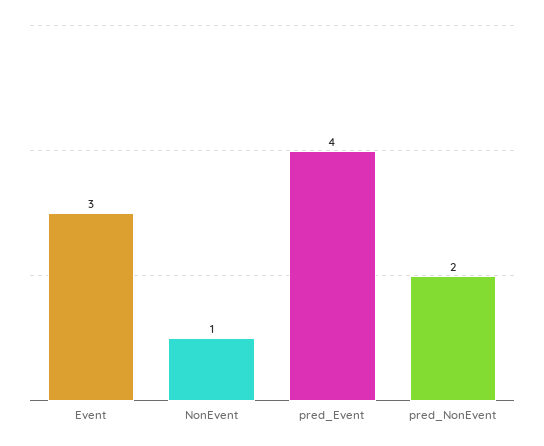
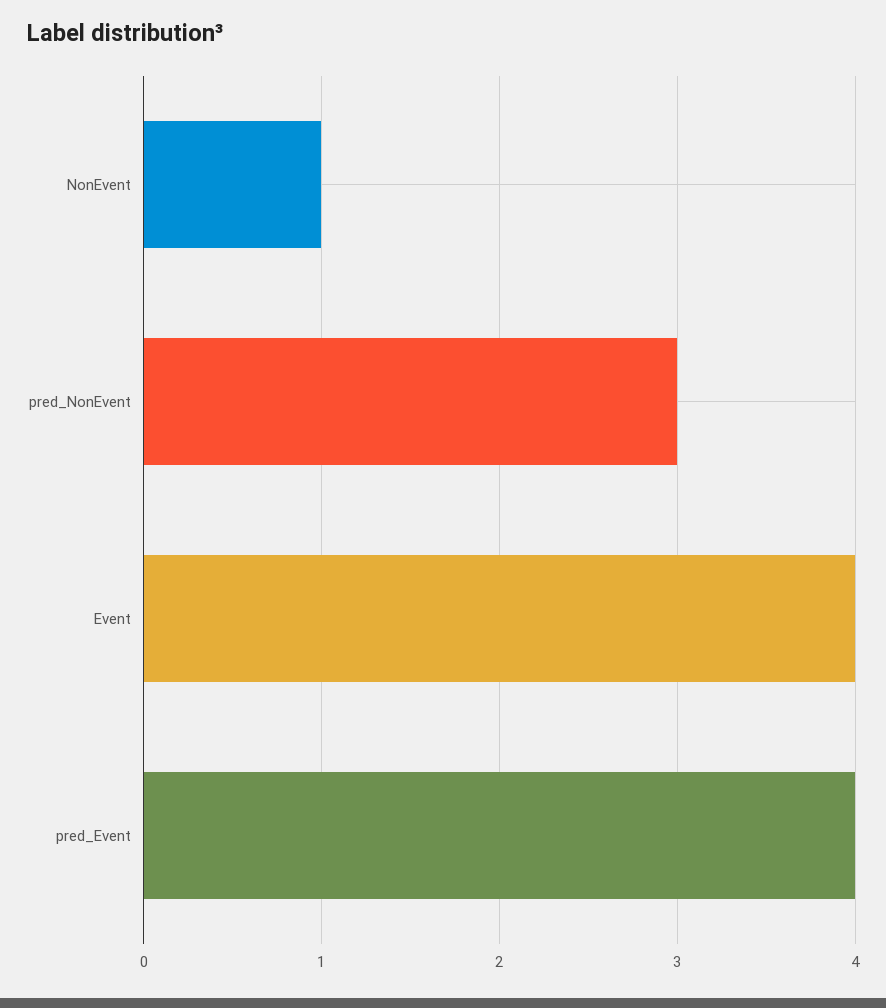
Event: 3 -> 4
pred_NonEvent: 2 -> 3

